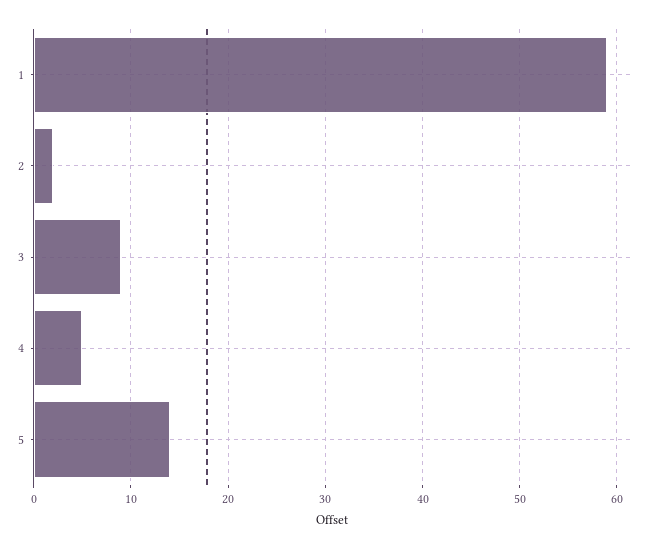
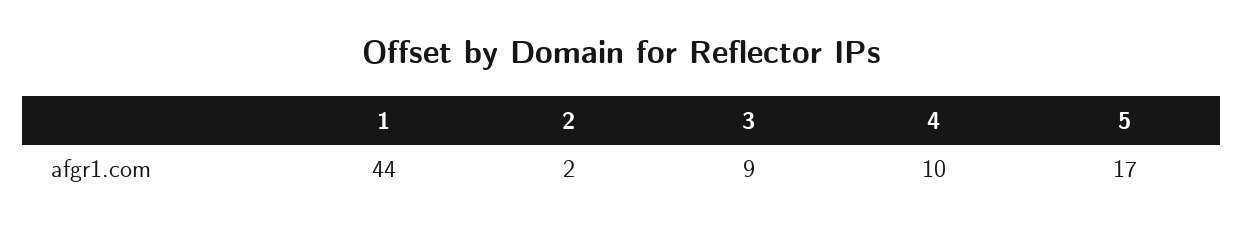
1: 59 -> 44
4: 5 -> 10
5: 14 -> 17

